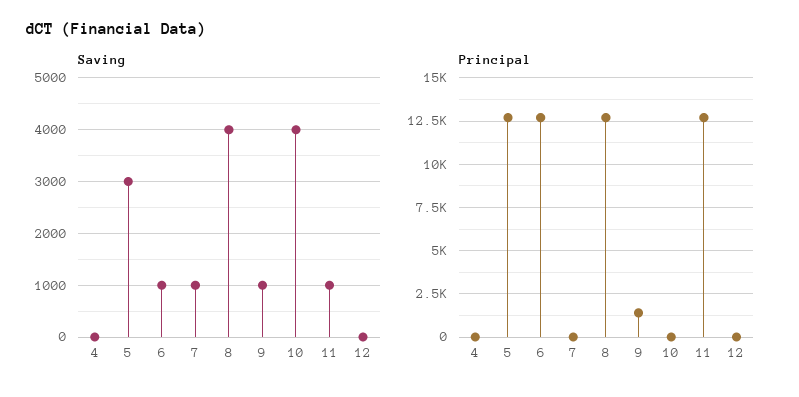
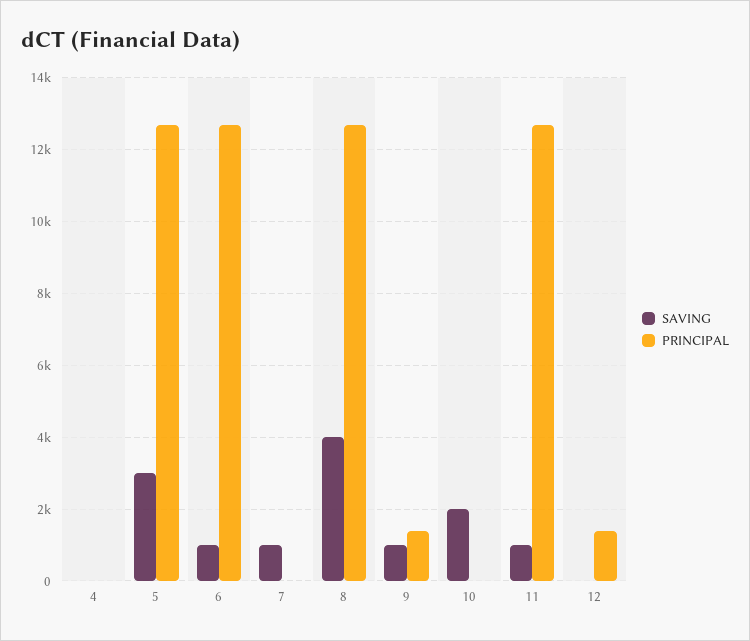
Saving, 10: 4000 -> 2000
Principal, 12: 0 -> 1400

